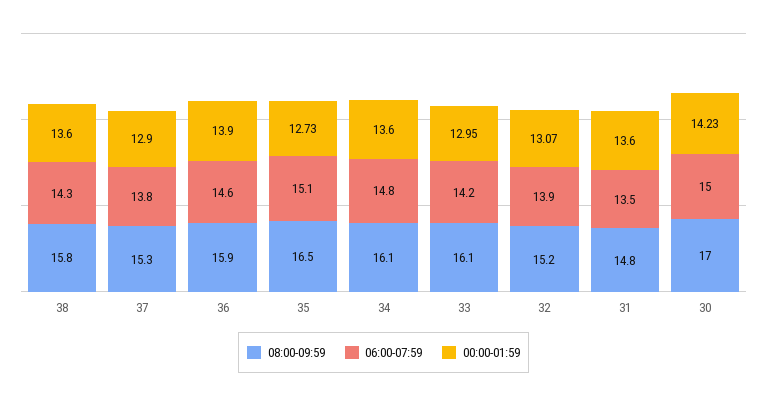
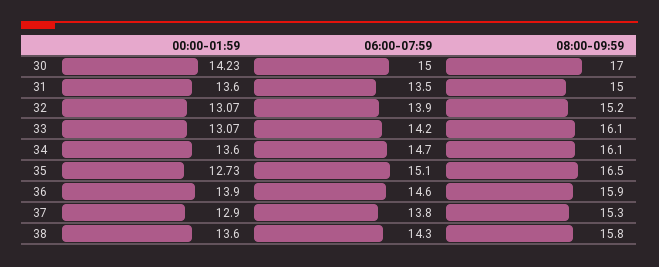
06:00-07:59, 34: 14.8 -> 14.7
00:00-01:59, 33: 12.95 -> 13.07
08:00-09:59, 31: 14.8 -> 15

